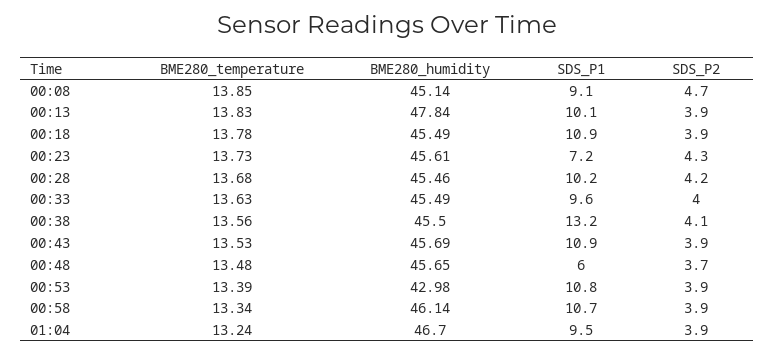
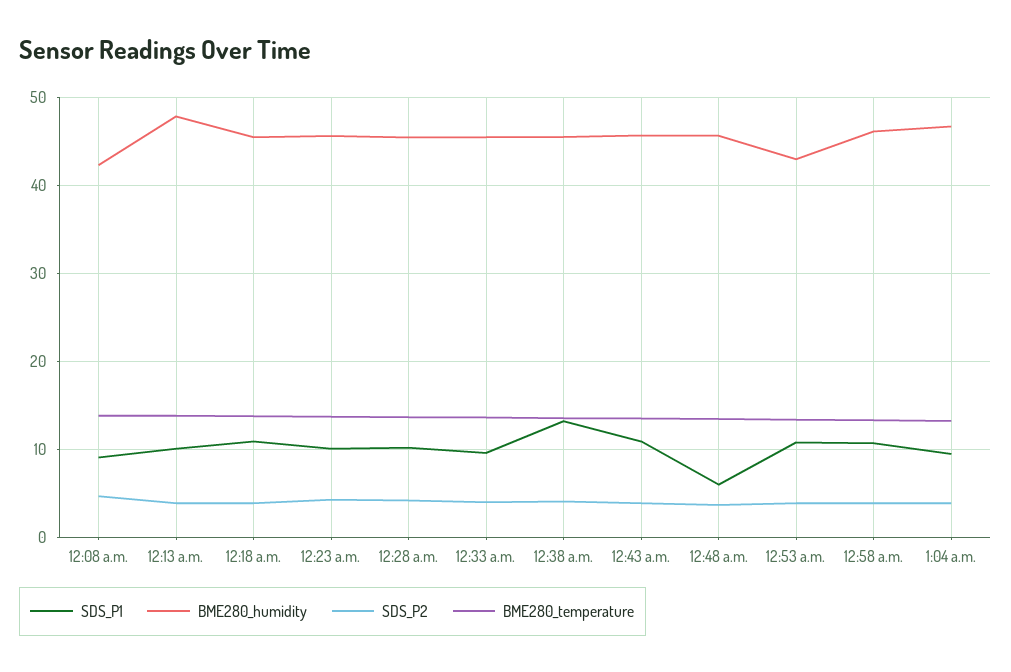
BME280_humidity, 00:08: 45.14 -> 42
SDS_P1, 00:23: 7.2 -> 10

